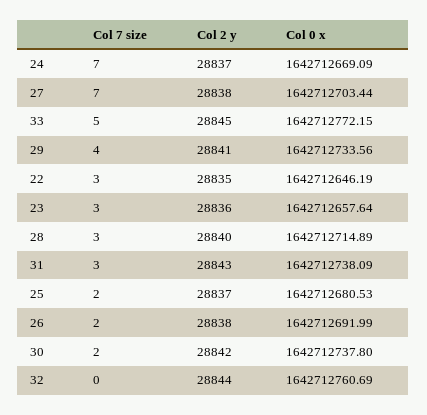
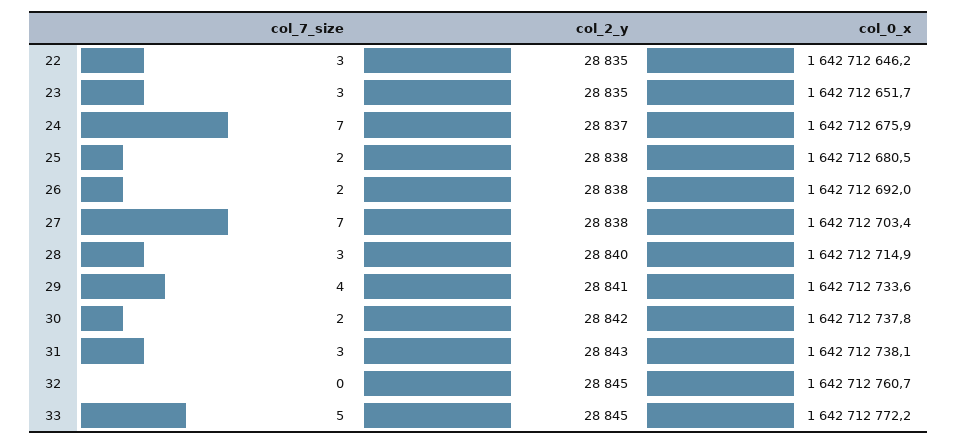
Col 0 x, 24: 1642712669.09 -> 1642712675.9
Col 2 y, 23: 28836 -> 28835
Col 0 x, 23: 1642712657.64 -> 1642712651.7
Col 2 y, 25: 28837 -> 28838
Col 2 y, 32: 28844 -> 28845

